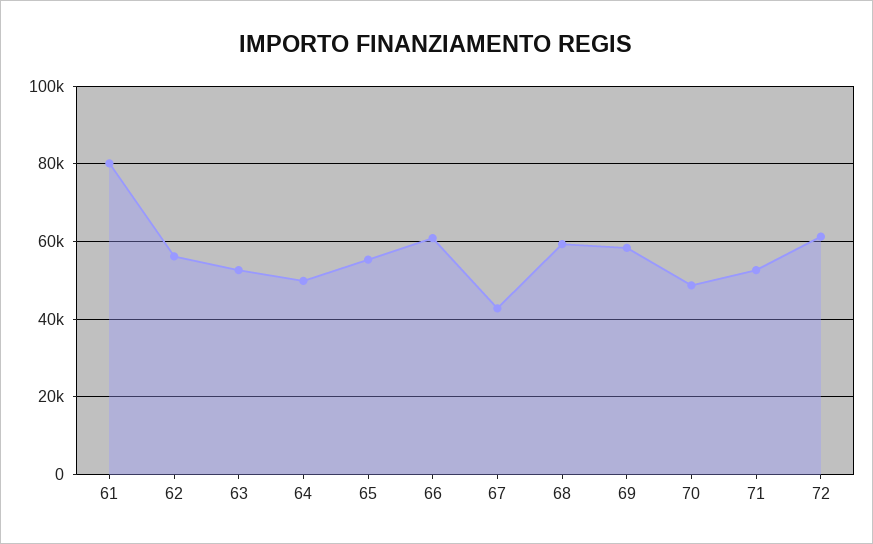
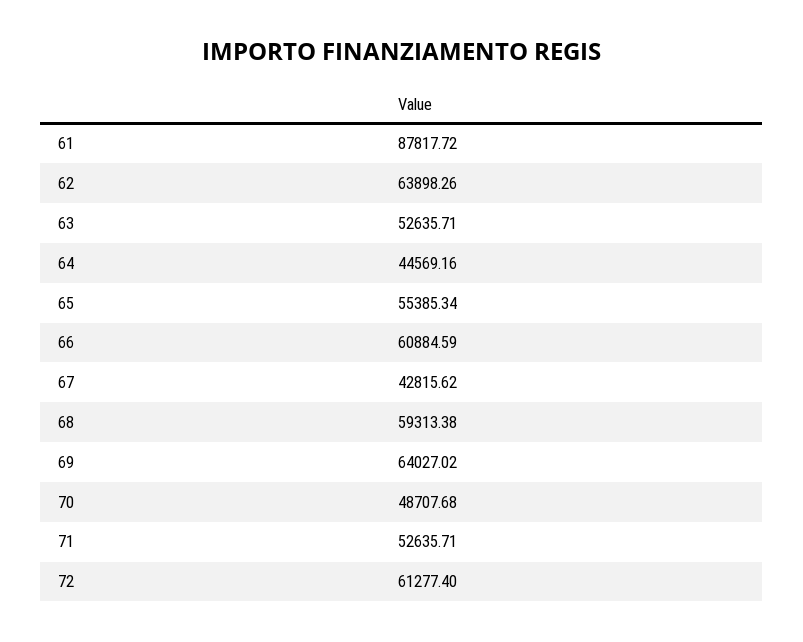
61: 80000 -> 87817.72
62: 56000 -> 63898.26
64: 50000 -> 44569.16
69: 58000 -> 64027.02

